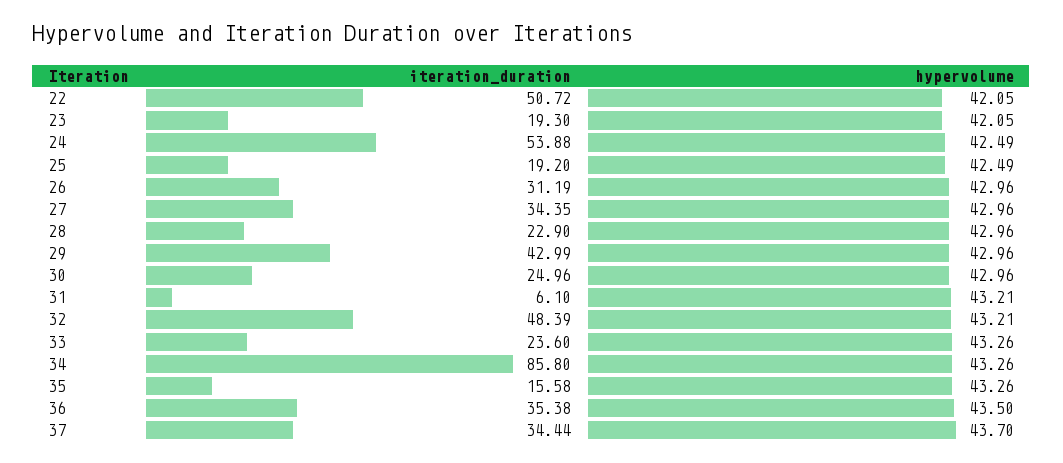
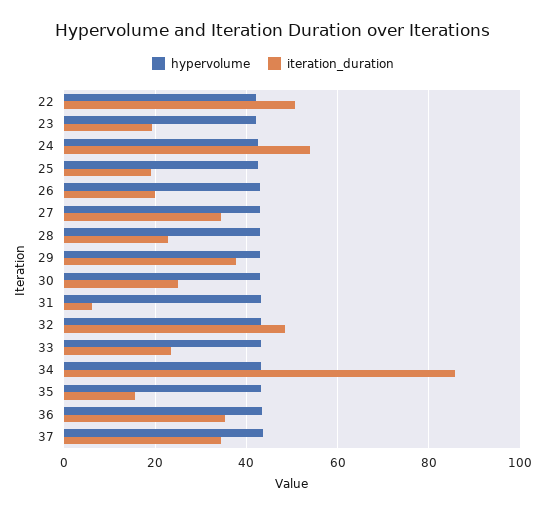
iteration_duration, 26: 31.19 -> 20
iteration_duration, 29: 42.99 -> 38

